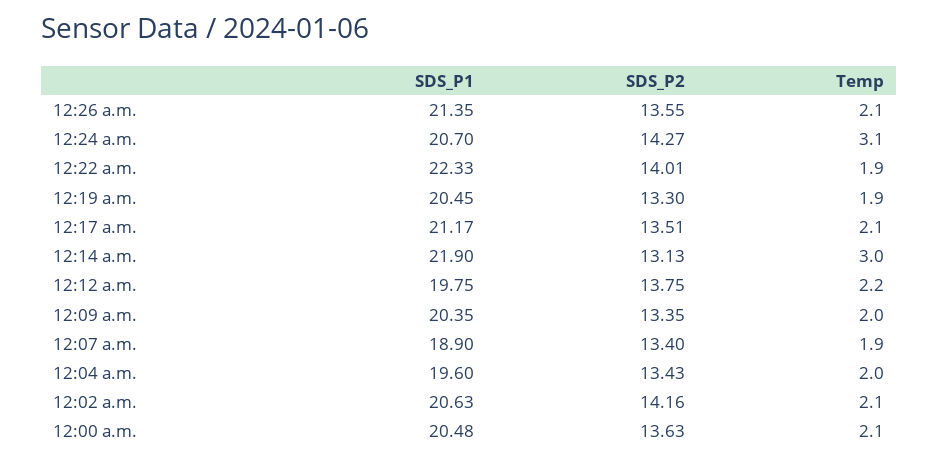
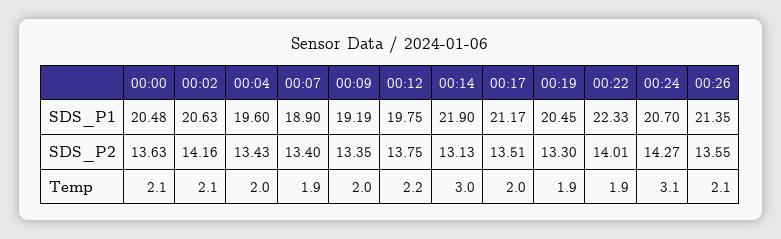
Temp, 12:17 a.m.: 2.1 -> 2
SDS_P1, 12:09 a.m.: 20.35 -> 19.19

